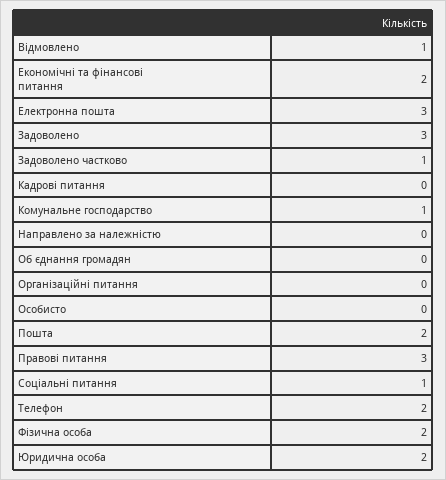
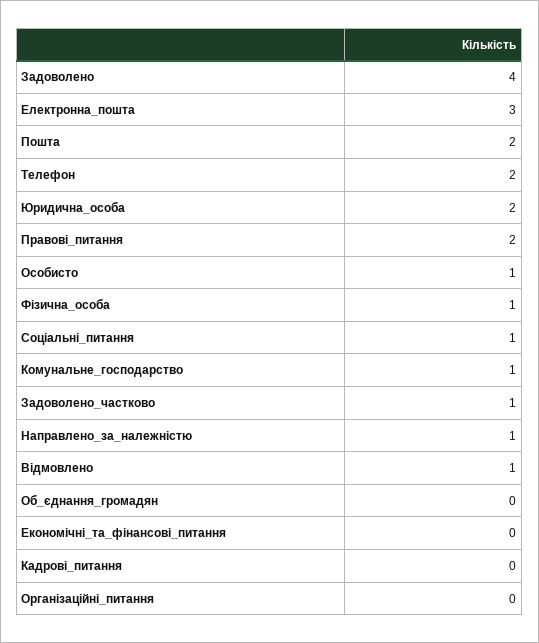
Економічні та фінансові питання: 2 -> 0
Задоволено: 3 -> 4
Направлено за належністю: 0 -> 1
Особисто: 0 -> 1
Правові питання: 3 -> 2
Фізична особа: 2 -> 1

